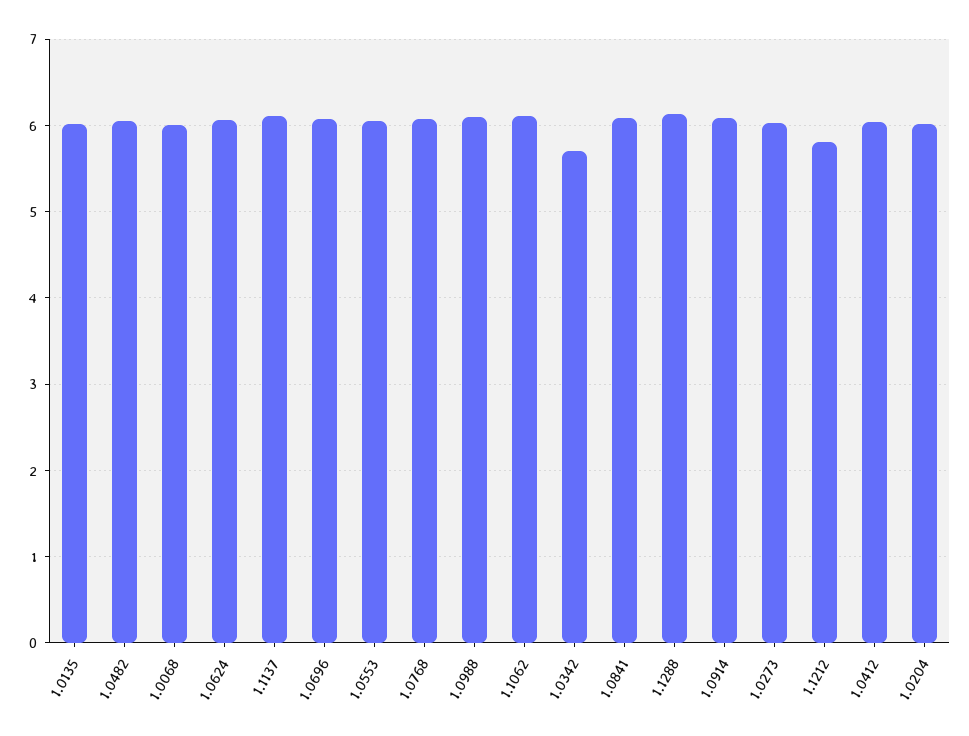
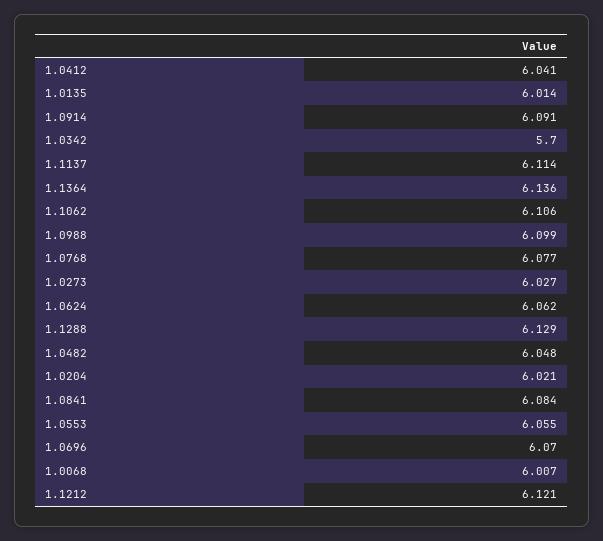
1.1212: 5.8 -> 6.121
1.1364: none -> 6.136

